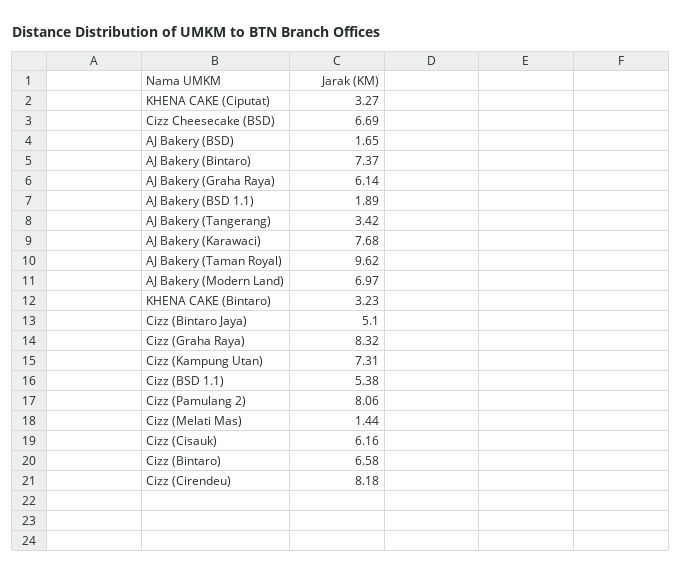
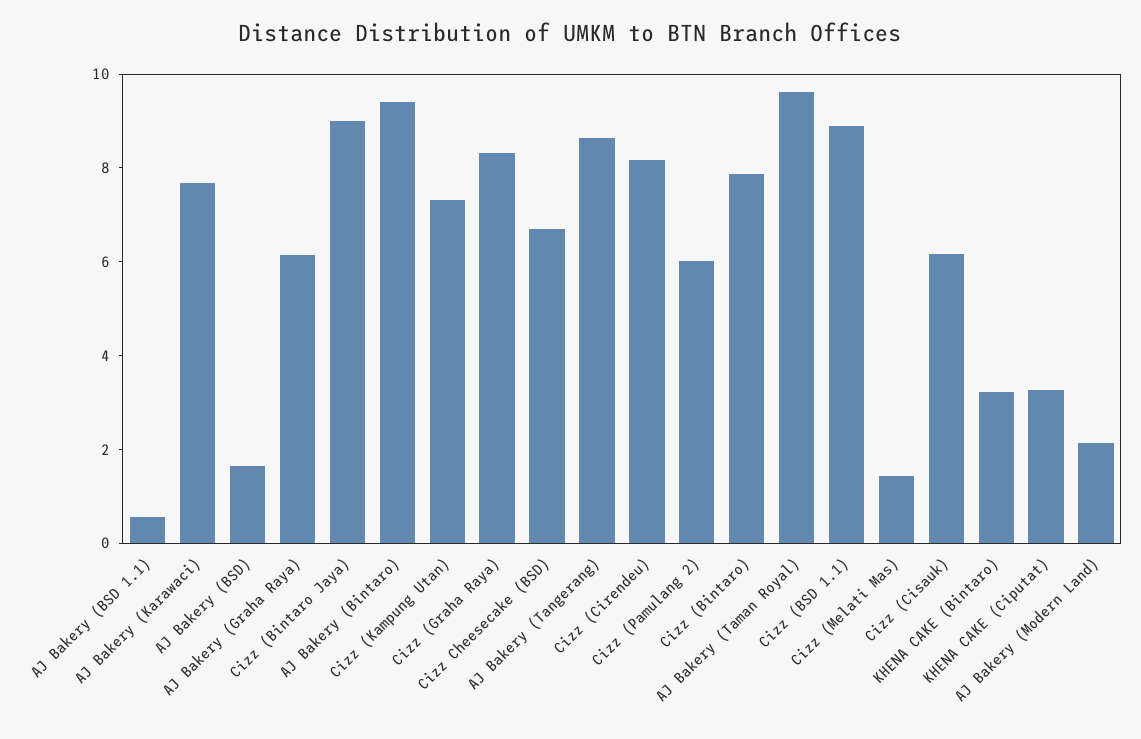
AJ Bakery (Bintaro): 7.37 -> 9.5
AJ Bakery (BSD 1.1): 1.89 -> 0.5
AJ Bakery (Tangerang): 3.42 -> 8.5
AJ Bakery (Modern Land): 6.97 -> 2
Cizz (Bintaro Jaya): 5.1 -> 9
Cizz (BSD 1.1): 5.38 -> 9
Cizz (Pamulang 2): 8.06 -> 6
Cizz (Bintaro): 6.58 -> 8

